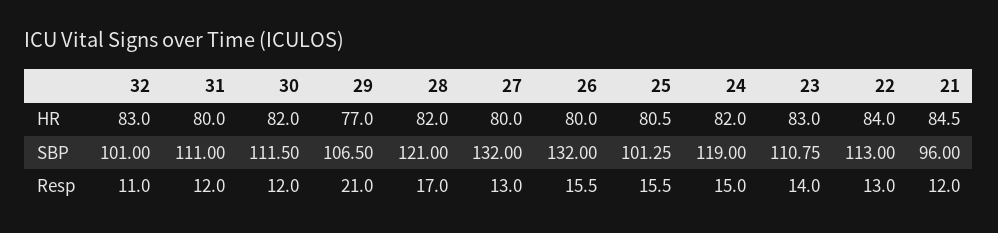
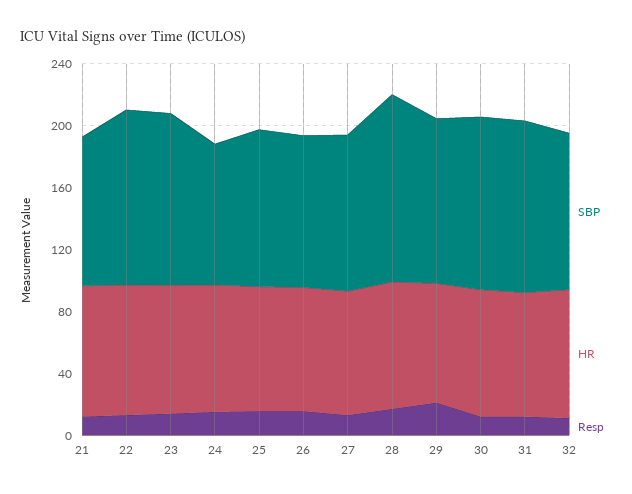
SBP, 27: 132 -> 100
SBP, 26: 132 -> 100
SBP, 24: 119 -> 90

